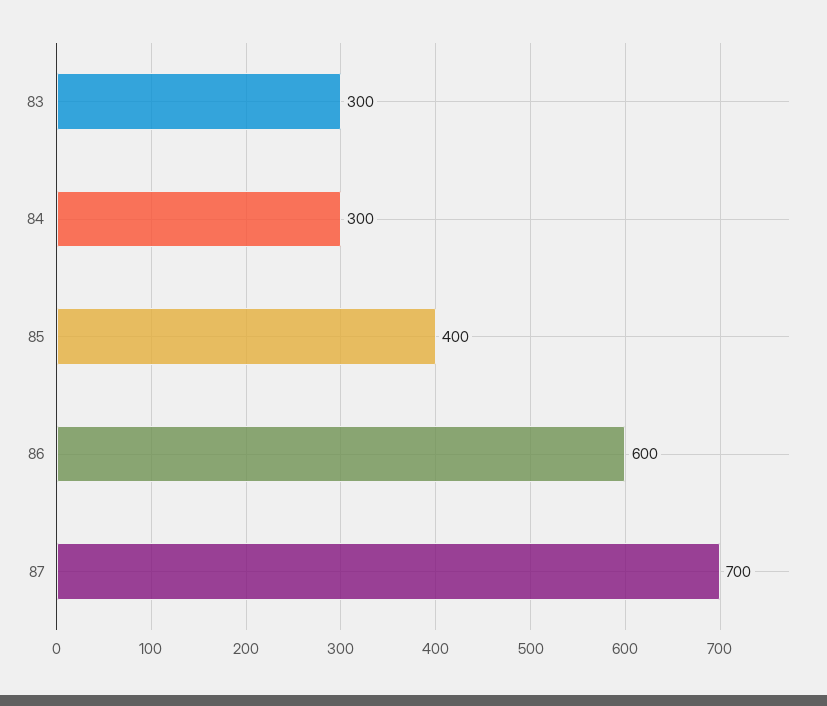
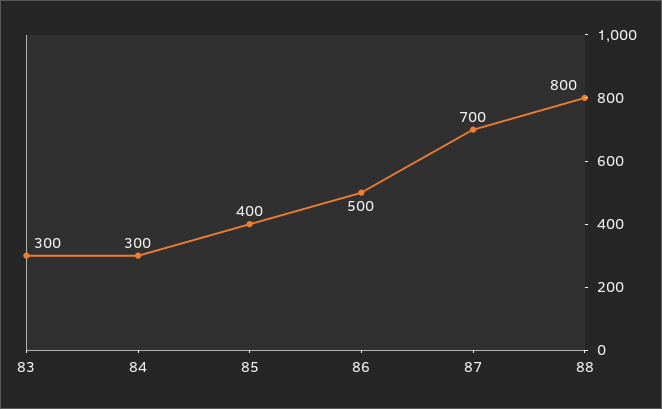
86: 600 -> 500
88: none -> 800

